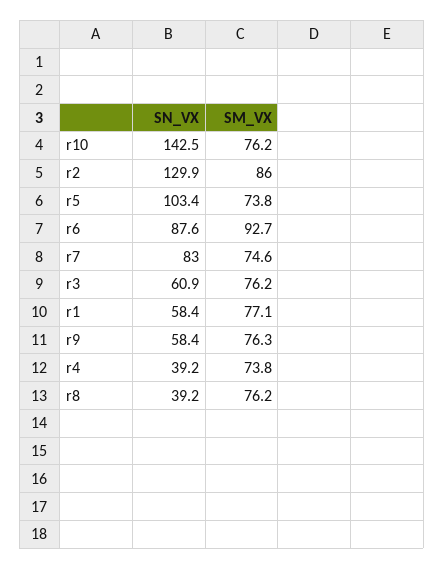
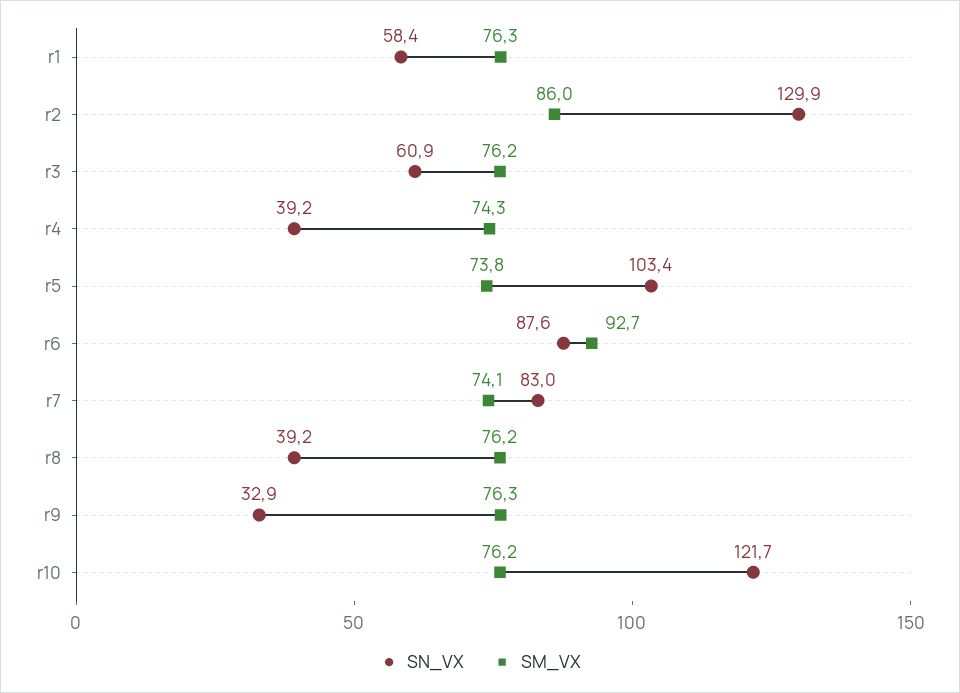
SN_VX, r10: 142.5 -> 121.7
SM_VX, r7: 74.6 -> 74.1
SM_VX, r1: 77.1 -> 76.3
SN_VX, r9: 58.4 -> 32.9
SM_VX, r4: 73.8 -> 74.3

